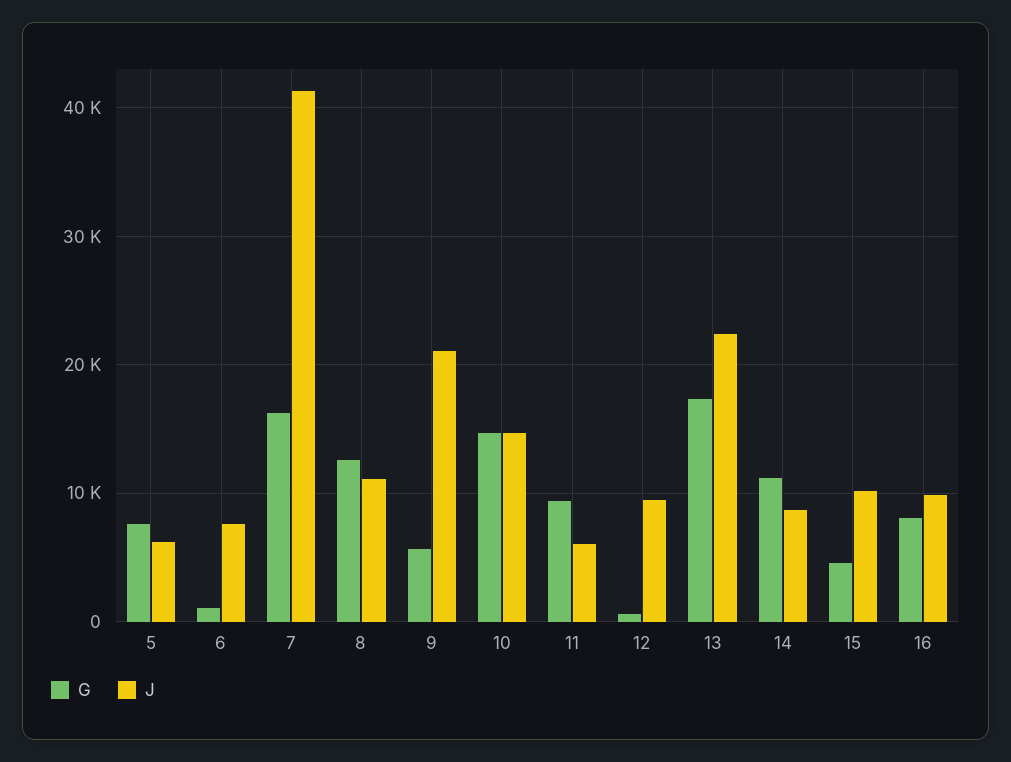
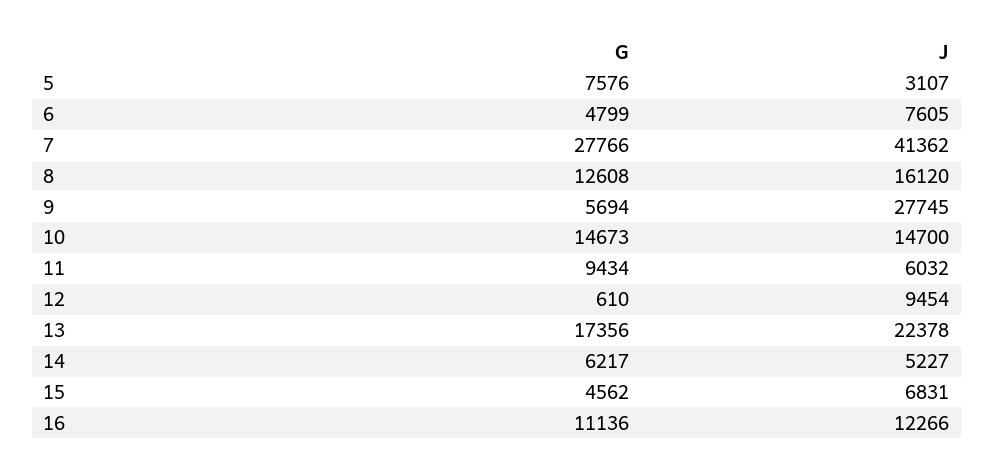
J, 5: 6000 -> 3107
G, 6: 1000 -> 4799
G, 7: 16000 -> 27766
J, 8: 11000 -> 16120
J, 9: 21000 -> 27745
G, 14: 11000 -> 6217
J, 14: 9000 -> 5227
J, 15: 10000 -> 6831
G, 16: 8000 -> 11136
J, 16: 10000 -> 12266

